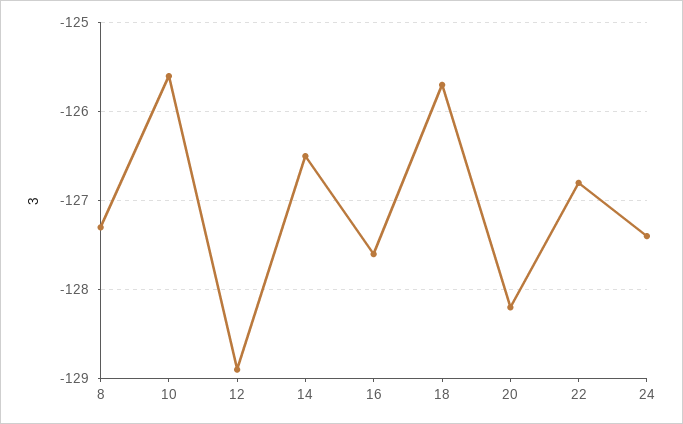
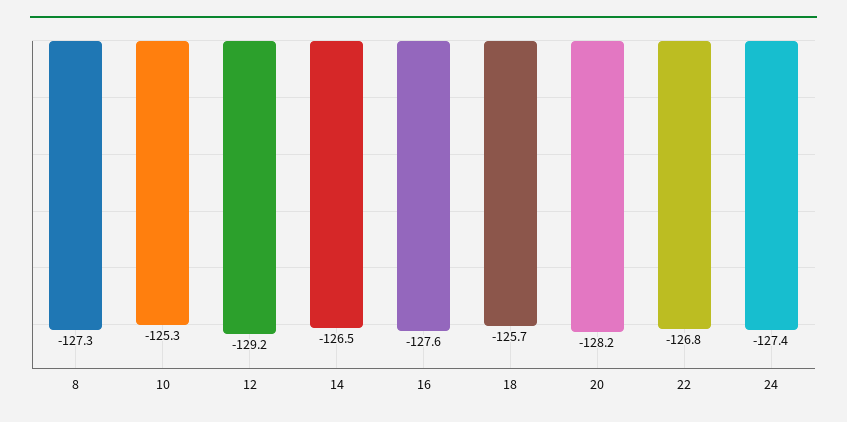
10: -125.6 -> -125.3
12: -128.9 -> -129.2

